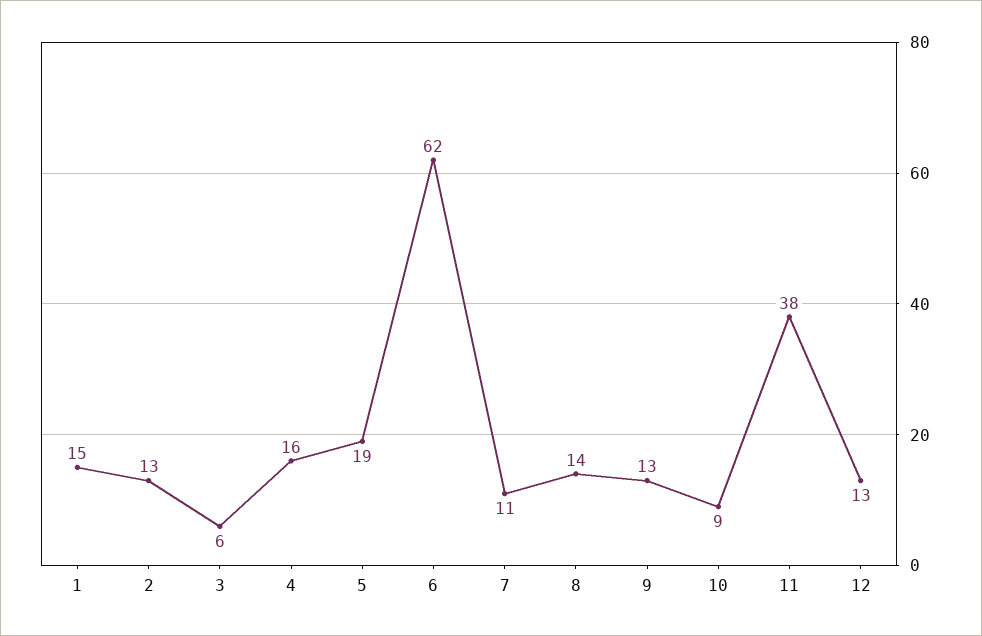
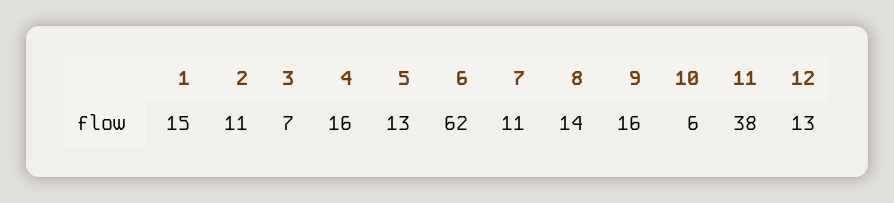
2: 13 -> 11
3: 6 -> 7
5: 19 -> 13
9: 13 -> 16
10: 9 -> 6

